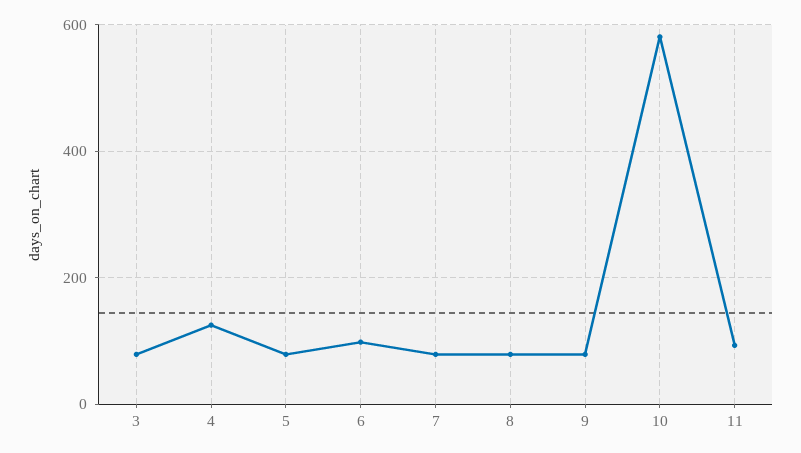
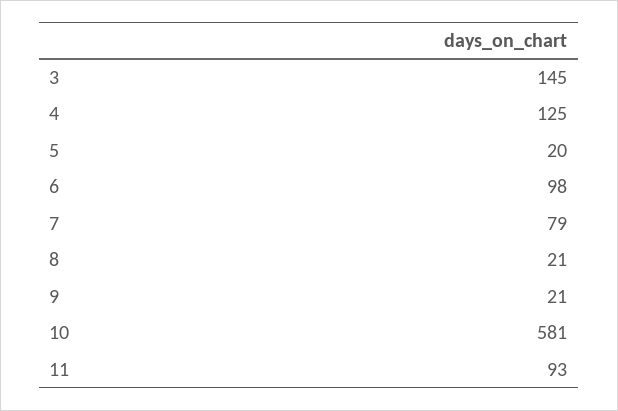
3: 80 -> 145
5: 80 -> 20
8: 80 -> 21
9: 80 -> 21

